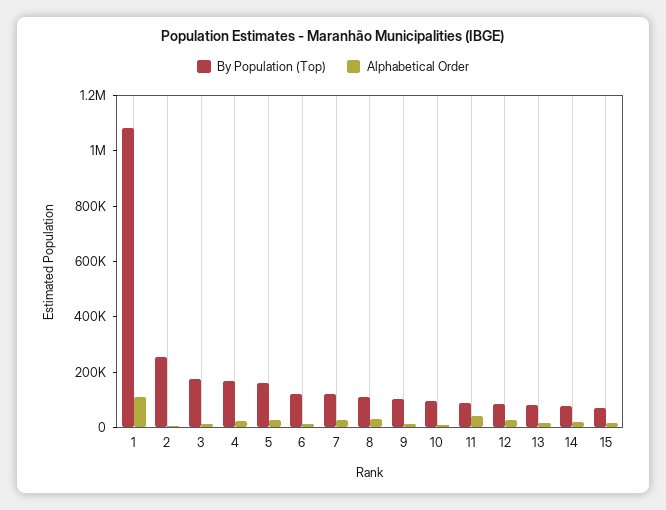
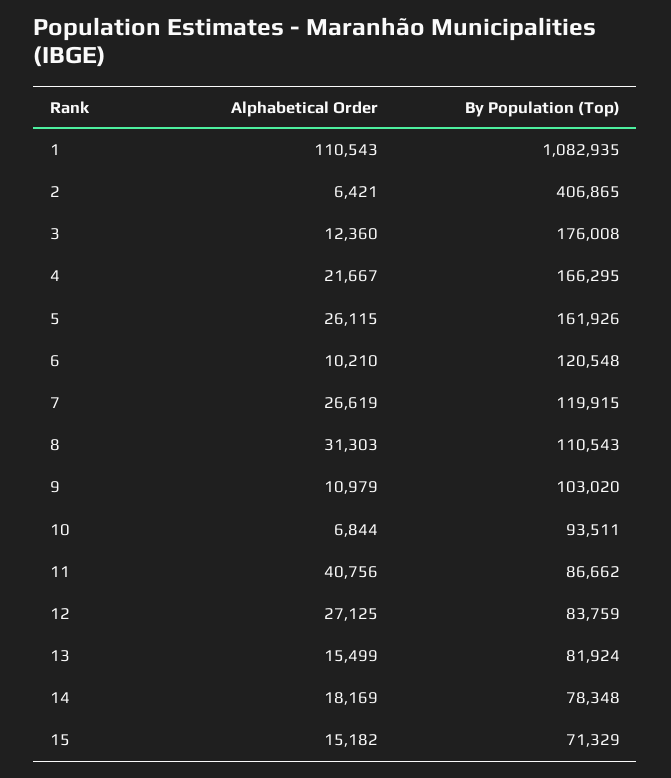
By Population (Top), 2: 250000 -> 406865

